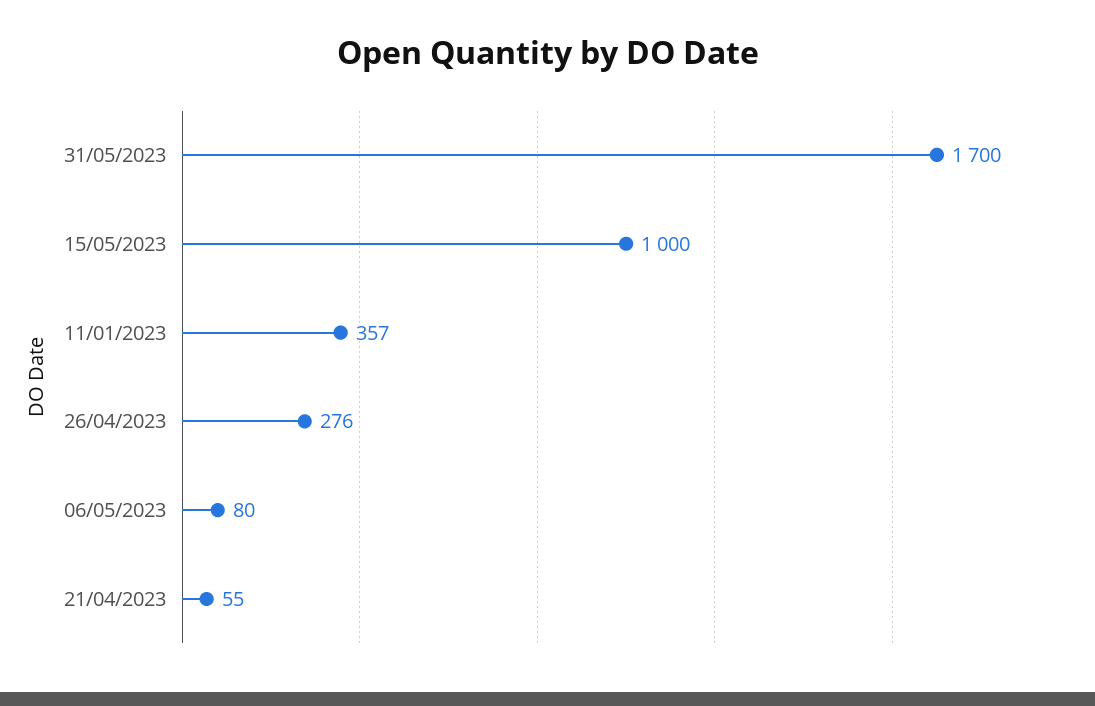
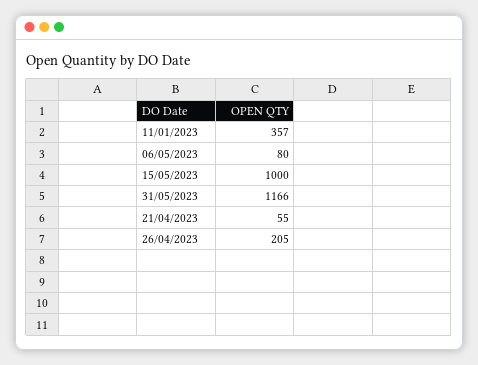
31/05/2023: 1700 -> 1166
26/04/2023: 276 -> 205

